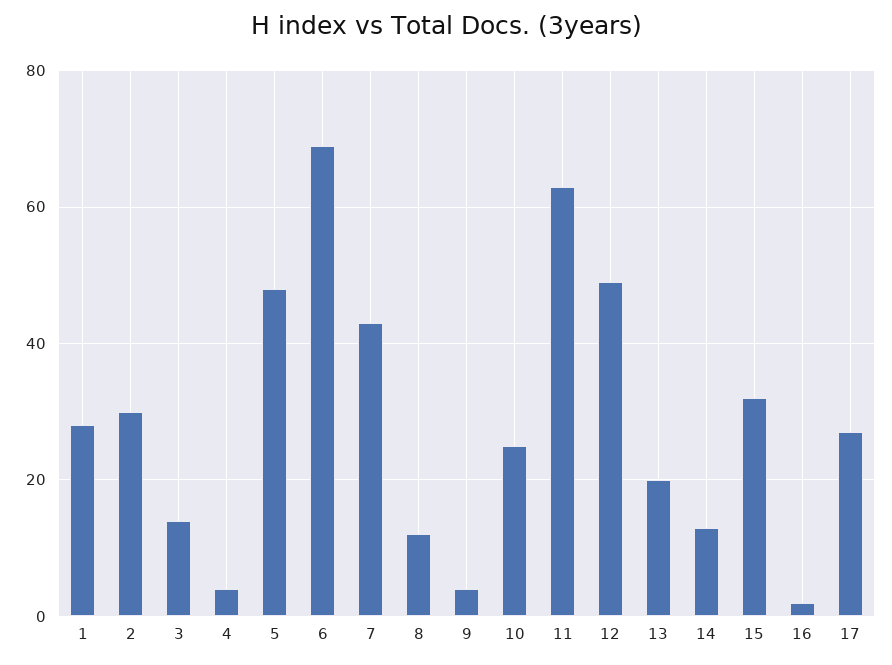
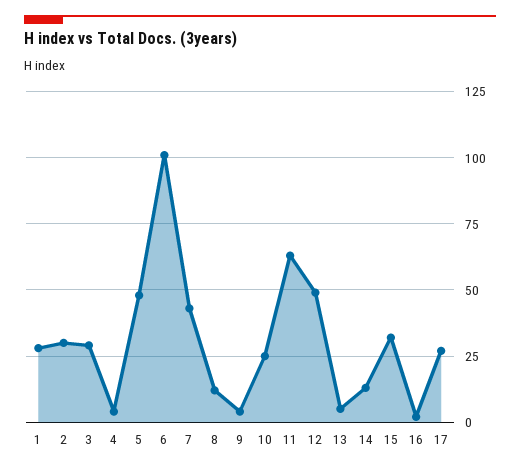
3: 15 -> 30
6: 70 -> 100
13: 20 -> 5

